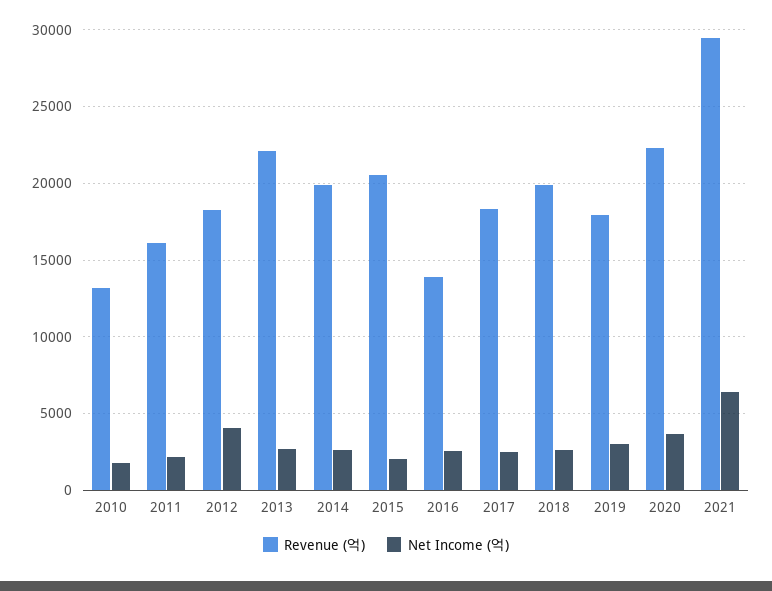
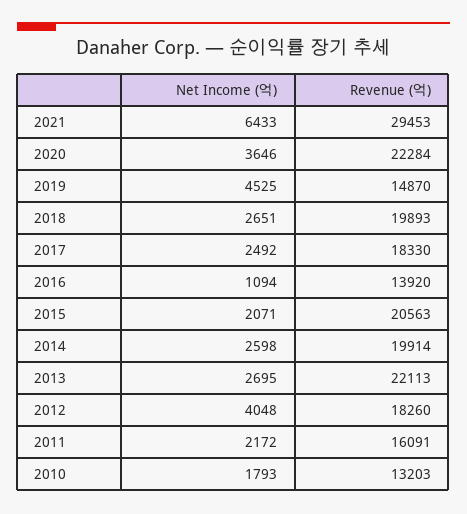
Net Income (억), 2016: 2500 -> 1094
Revenue (억), 2019: 18000 -> 14870
Net Income (억), 2019: 3000 -> 4525

